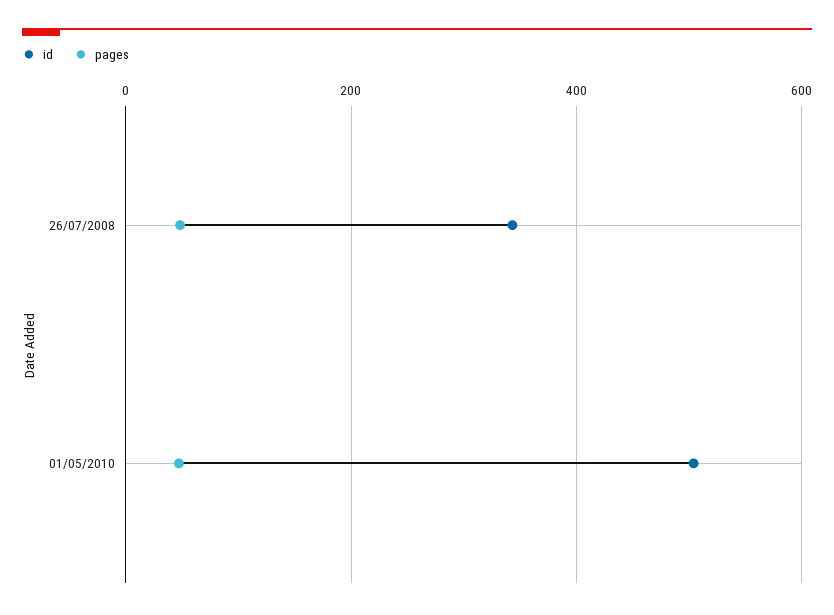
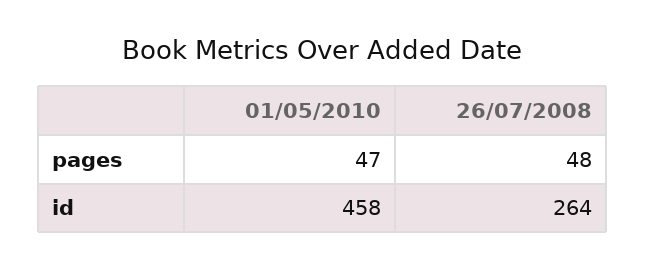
id, 26/07/2008: 340 -> 264
id, 01/05/2010: 500 -> 458

